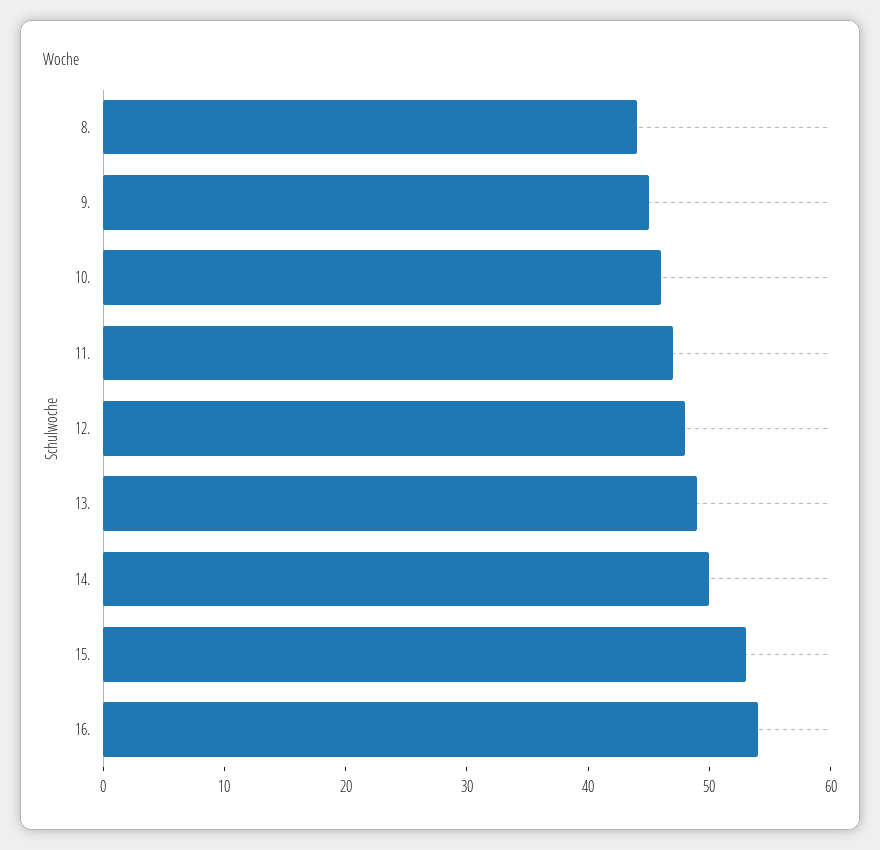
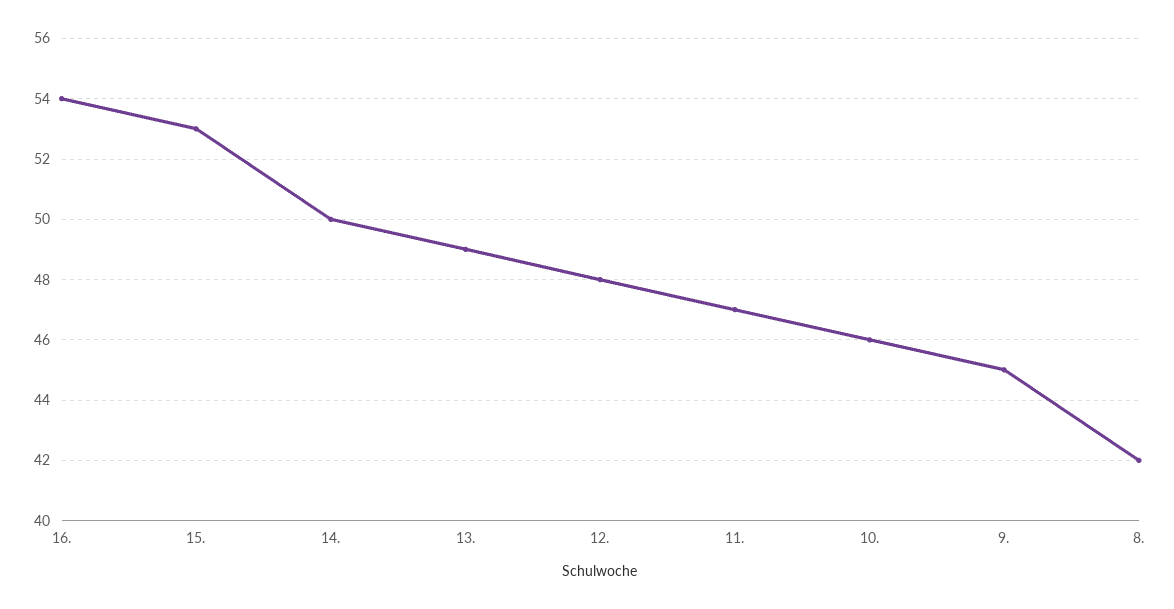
8.: 44 -> 42

